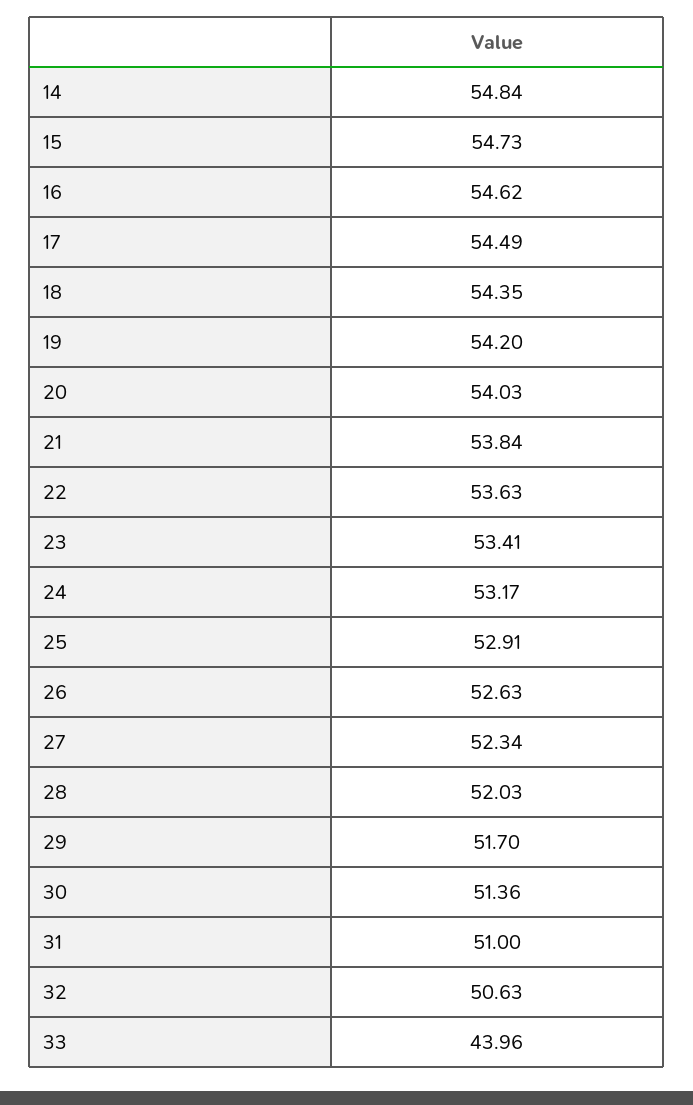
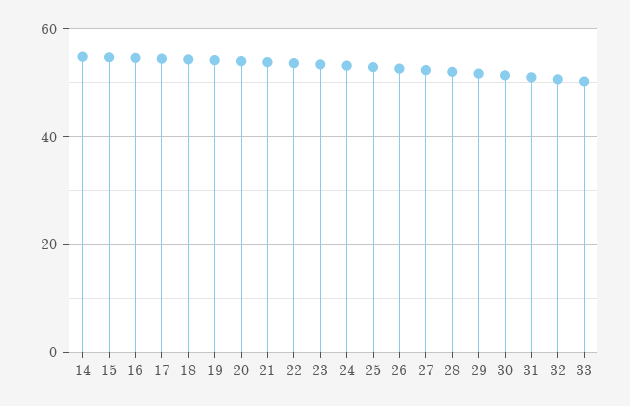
33: 43.96 -> 50

